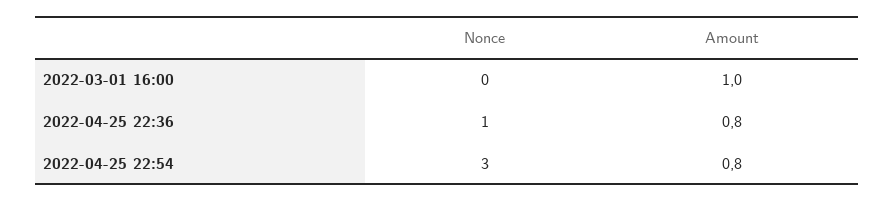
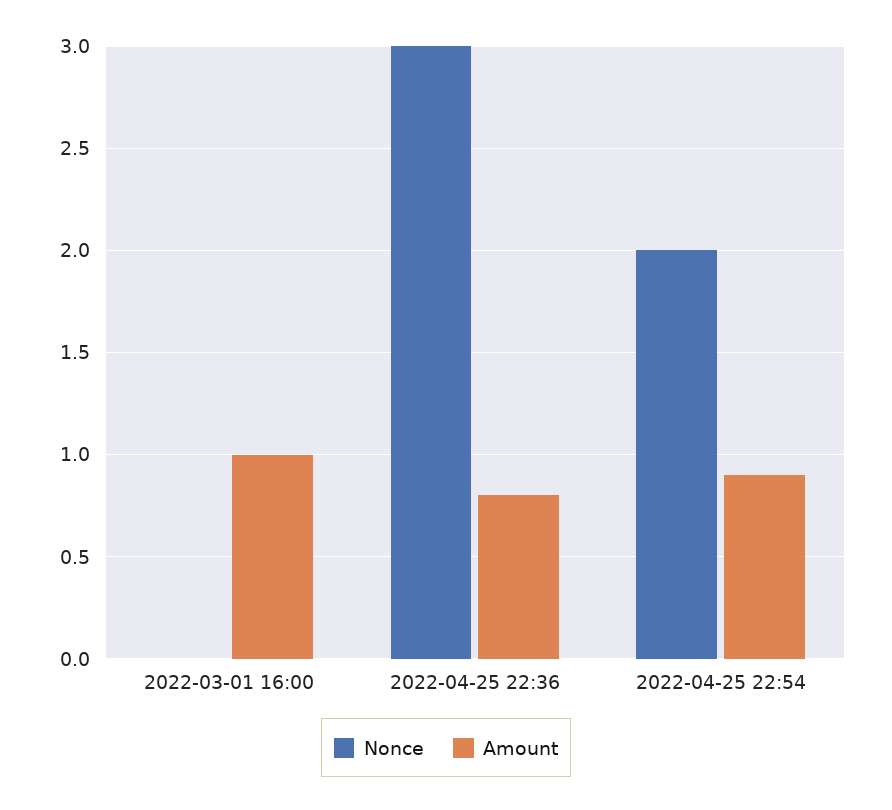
Nonce, 2022-04-25 22:36: 1 -> 3
Nonce, 2022-04-25 22:54: 3 -> 2
Amount, 2022-04-25 22:54: 0.8 -> 0.9

